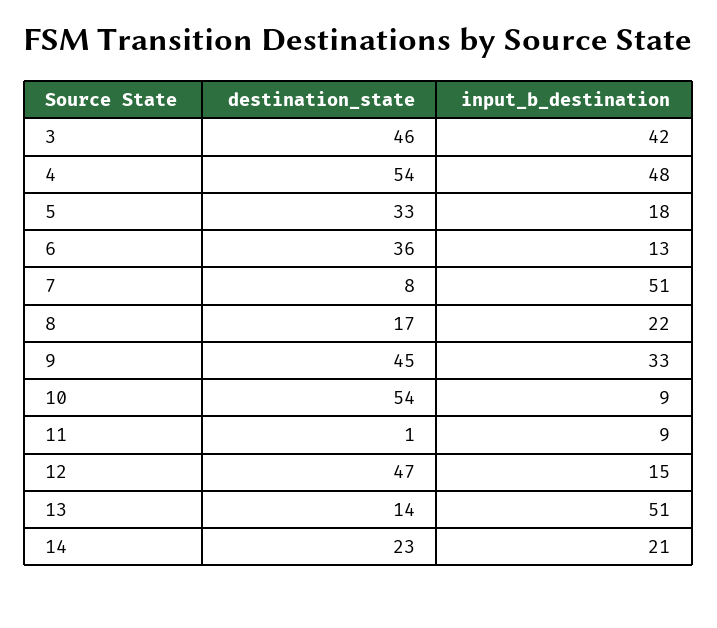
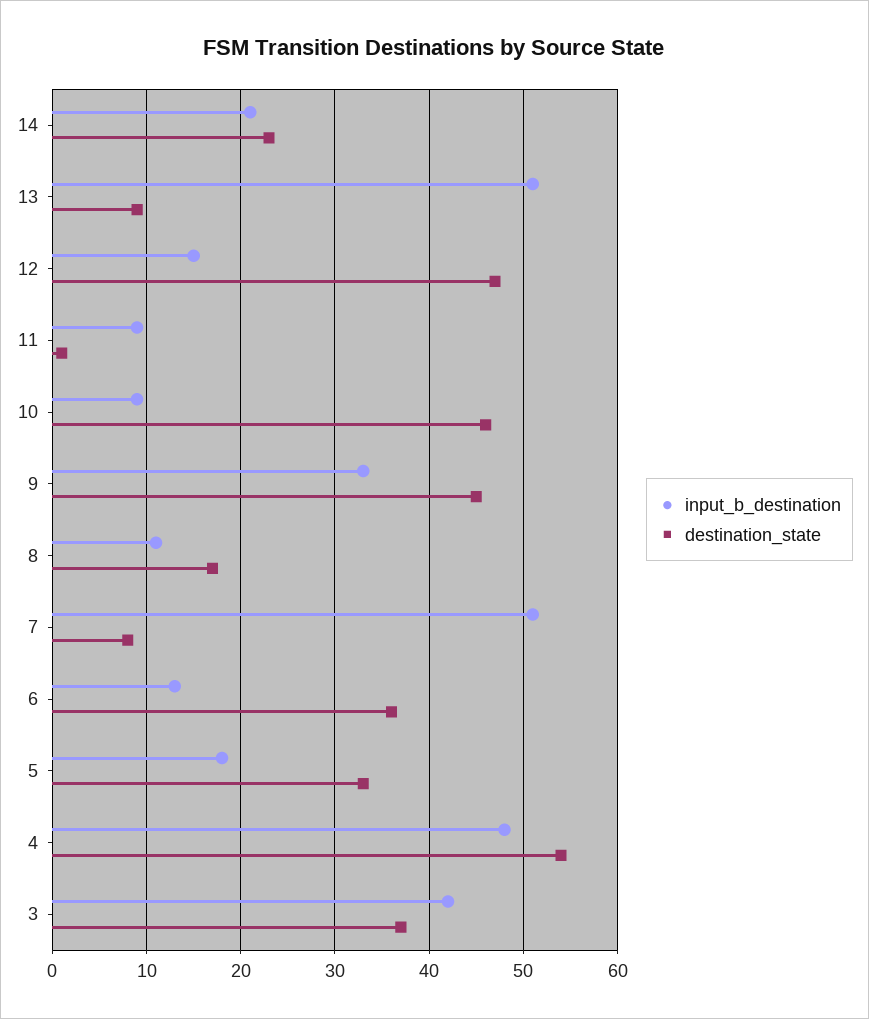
destination_state, 3: 46 -> 37
input_b_destination, 8: 22 -> 11
destination_state, 10: 54 -> 46
destination_state, 13: 14 -> 9

